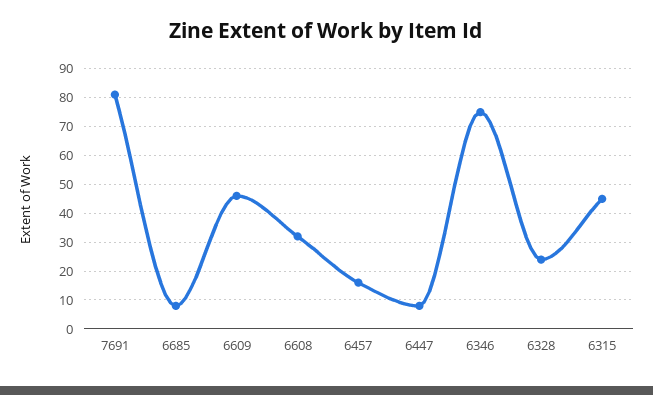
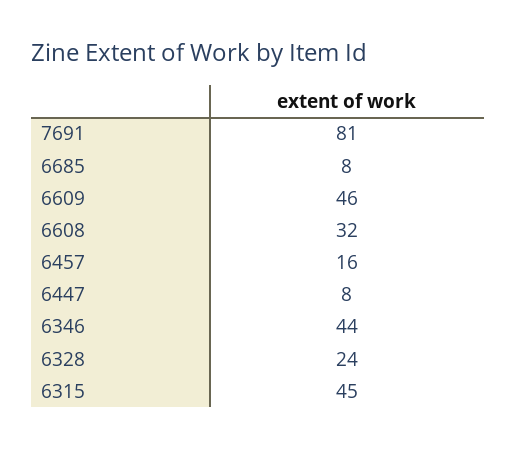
6346: 75 -> 44

